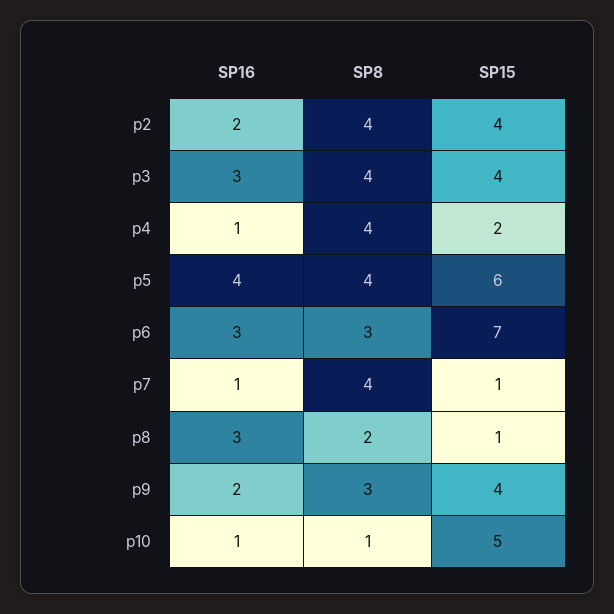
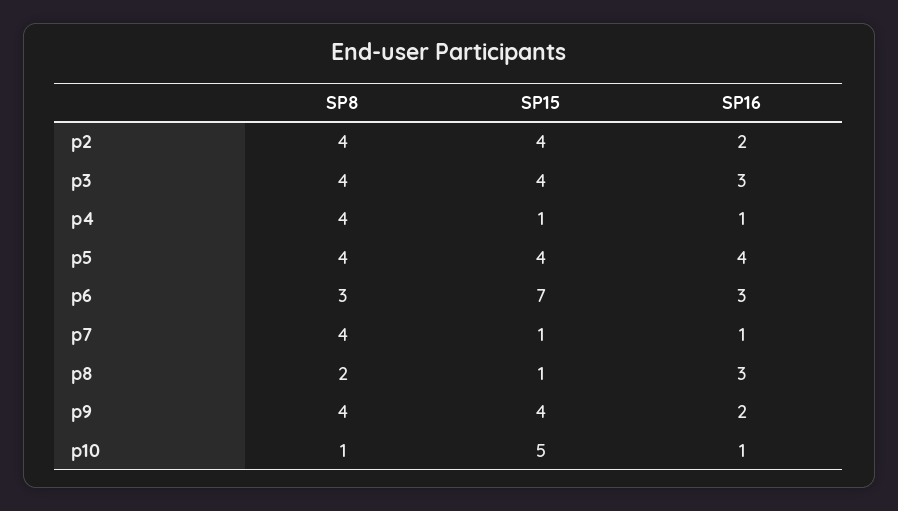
SP15, p4: 2 -> 1
SP15, p5: 6 -> 4
SP8, p9: 3 -> 4

